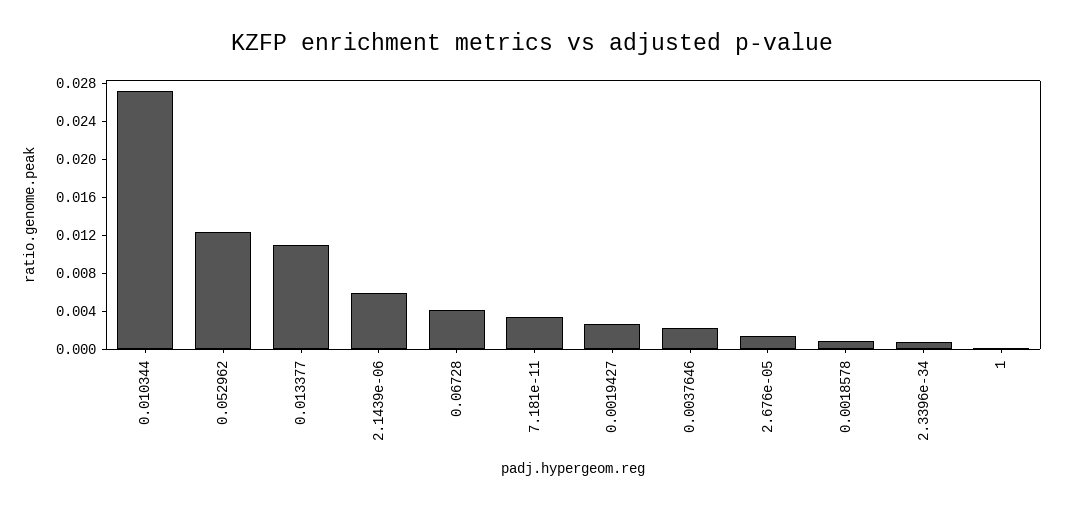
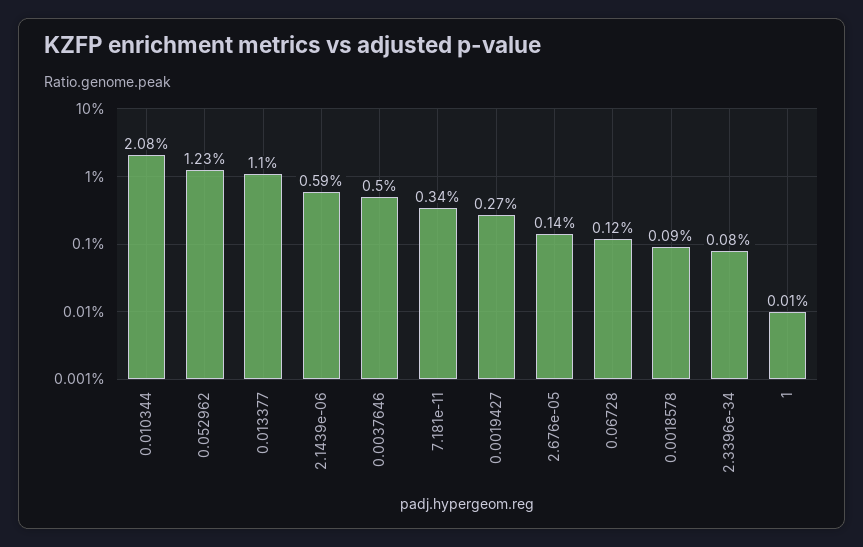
0.010344: 0.027 -> 0.0208
0.06728: 0.004 -> 0.0012
0.0037646: 0.002 -> 0.005

